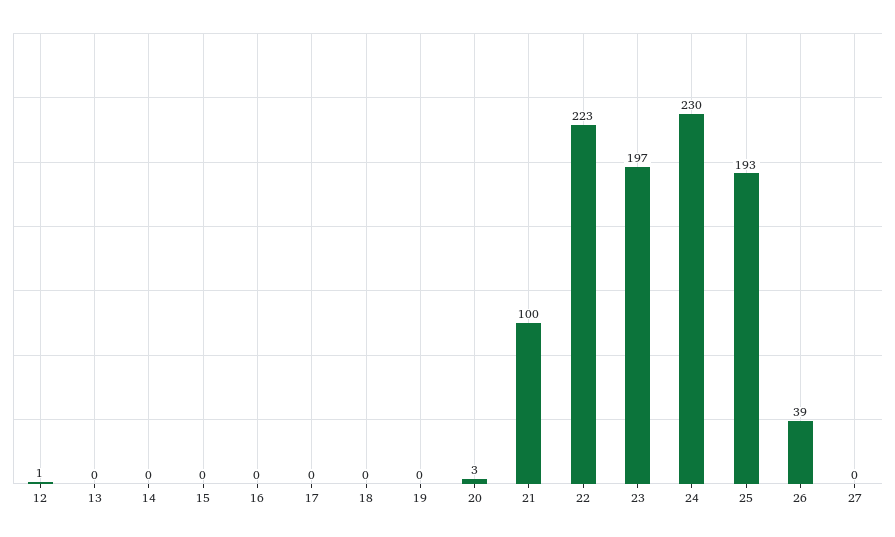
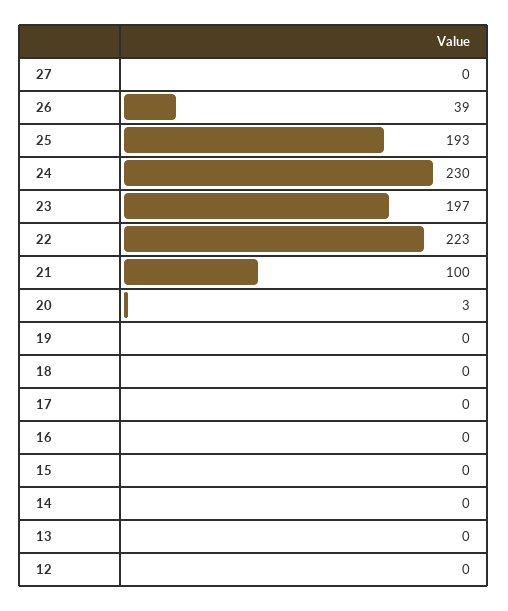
12: 1 -> 0

